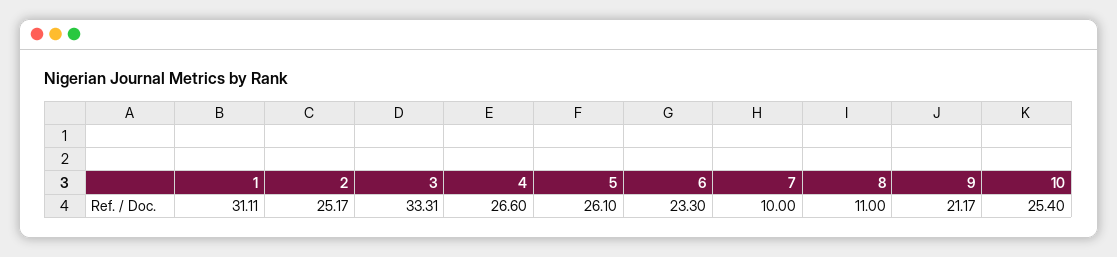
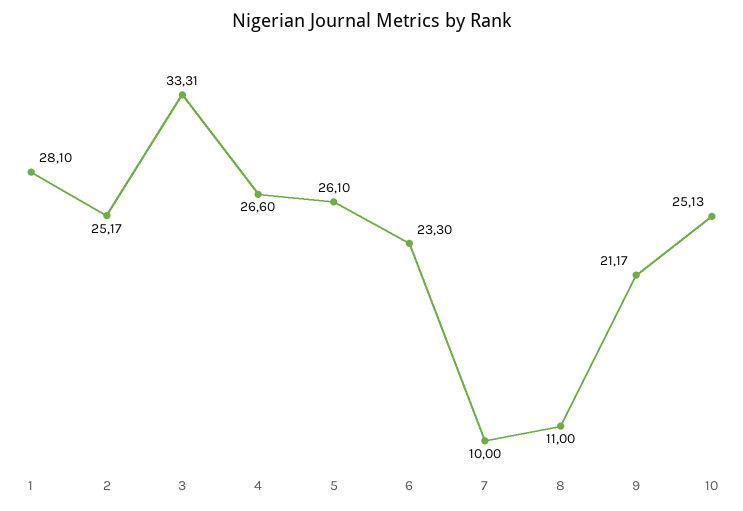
1: 31.11 -> 28.1
10: 25.4 -> 25.13

